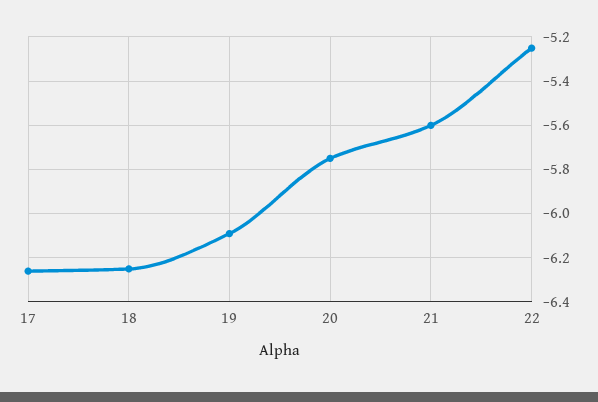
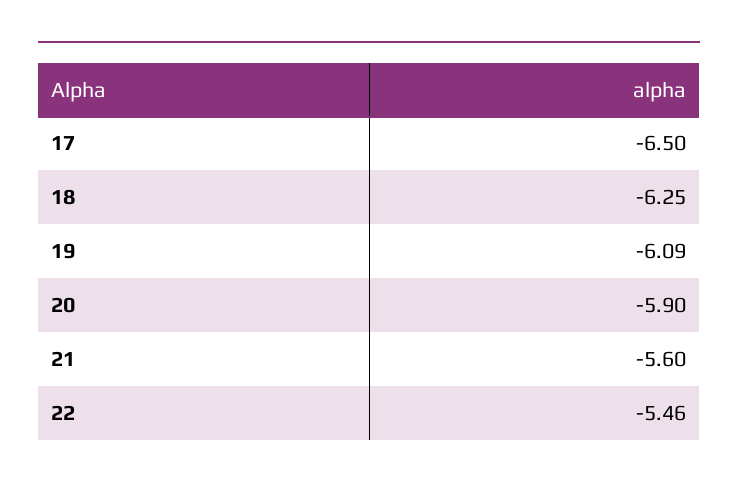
17: -6.25 -> -6.5
20: -5.75 -> -5.9
22: -5.25 -> -5.46

